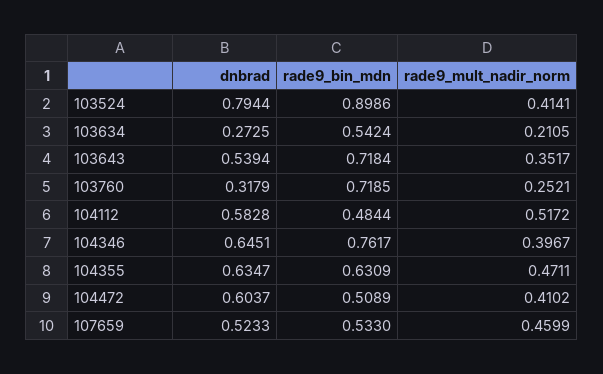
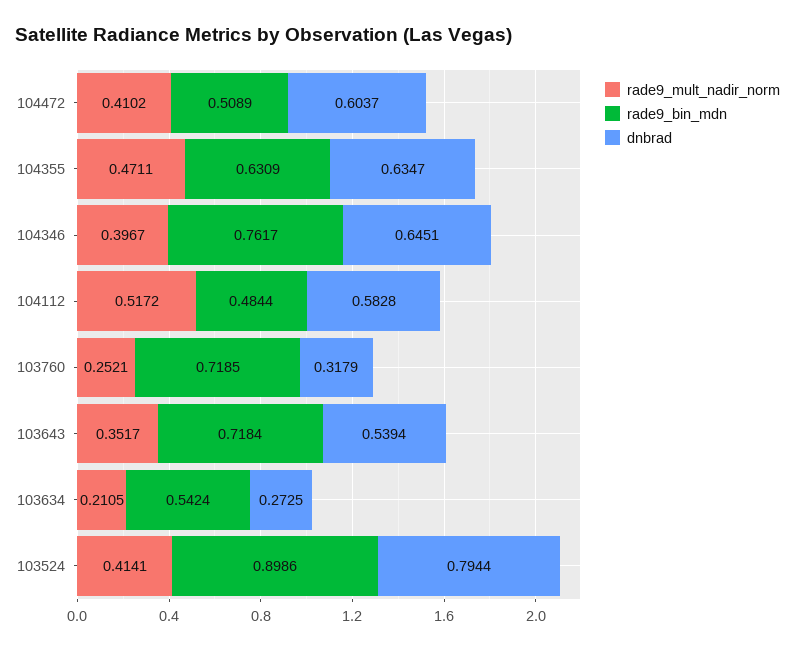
dnbrad, 107659: 0.5233 -> none
rade9_bin_mdn, 107659: 0.533 -> none
rade9_mult_nadir_norm, 107659: 0.4599 -> none

